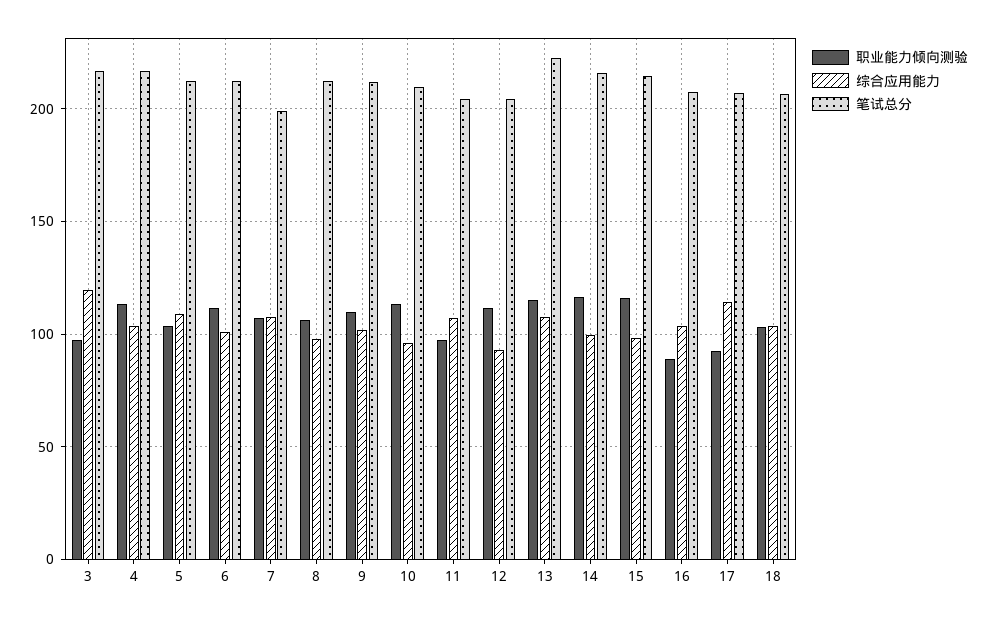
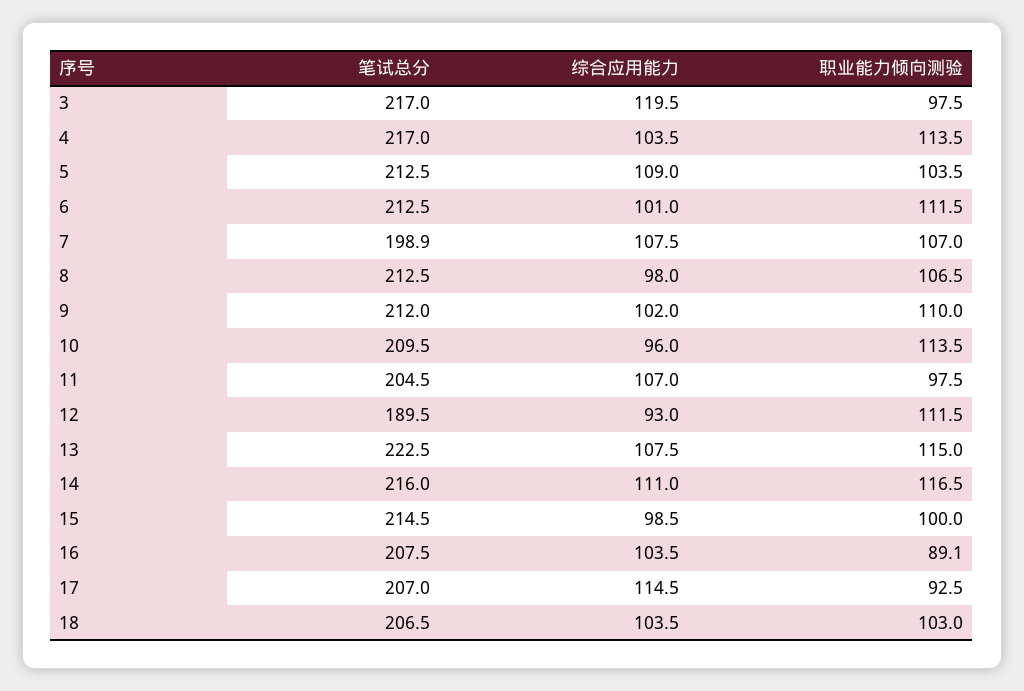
笔试总分, 12: 205 -> 189.5
综合应用能力, 14: 100 -> 111
职业能力倾向测验, 15: 115 -> 100

